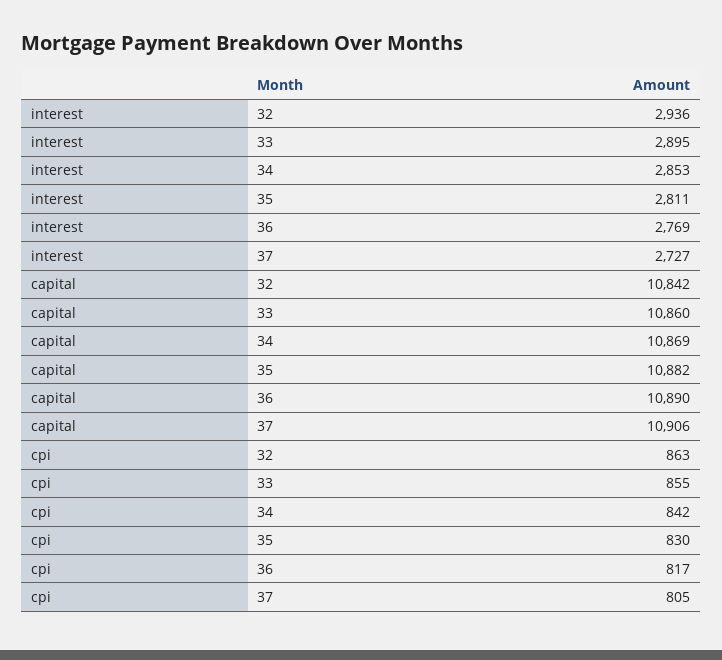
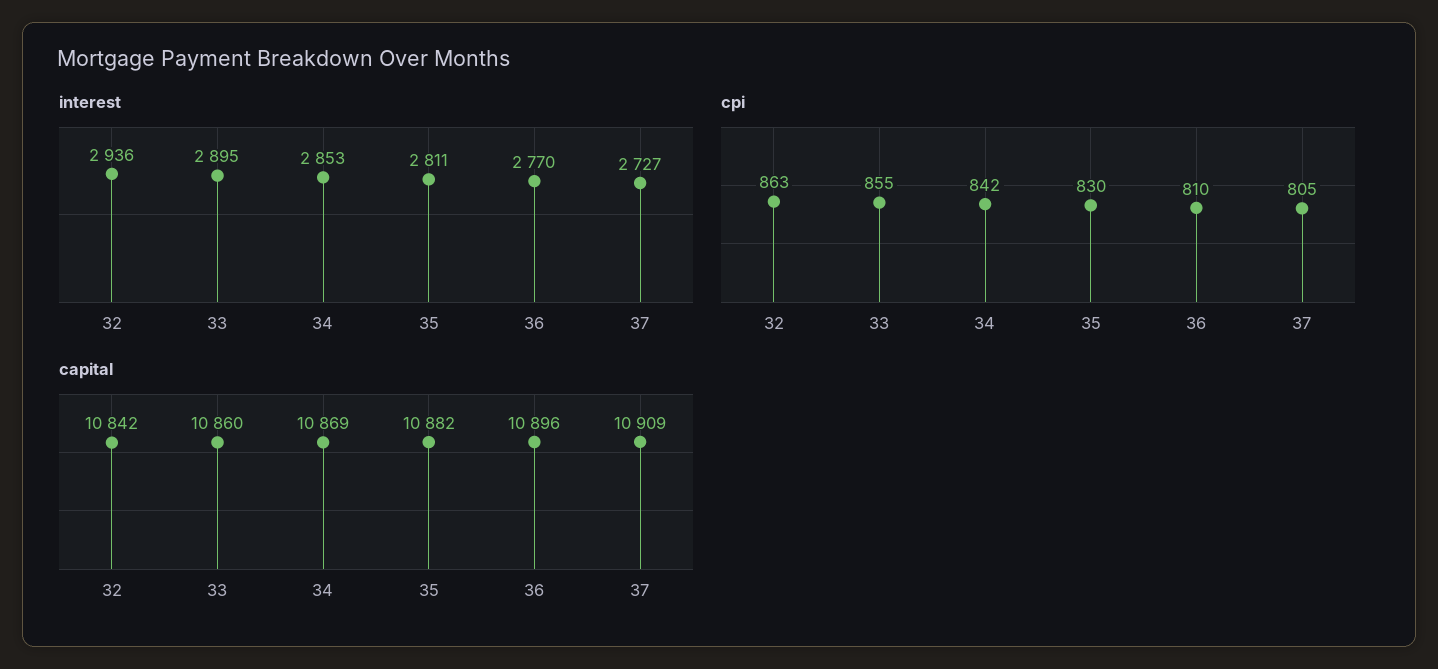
interest, 36: 2769 -> 2770
capital, 36: 10890 -> 10896
capital, 37: 10906 -> 10909
cpi, 36: 817 -> 810

